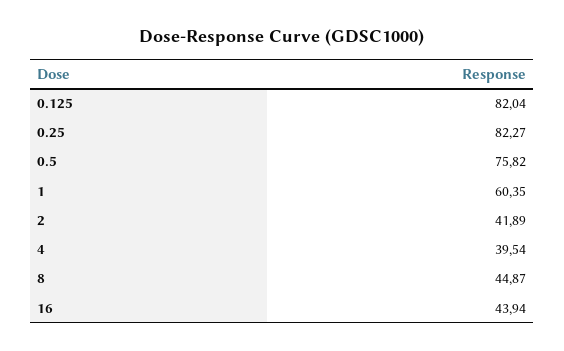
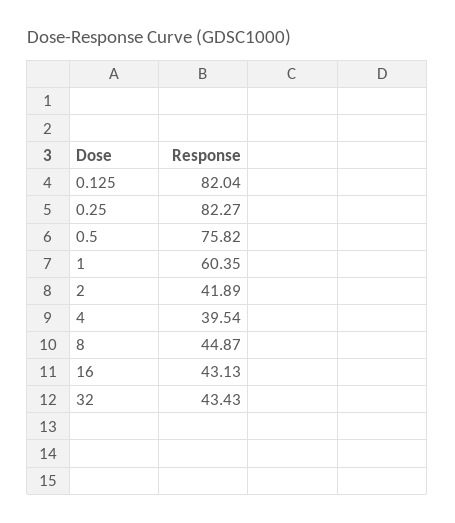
16: 43.94 -> 43.13
32: none -> 43.43

